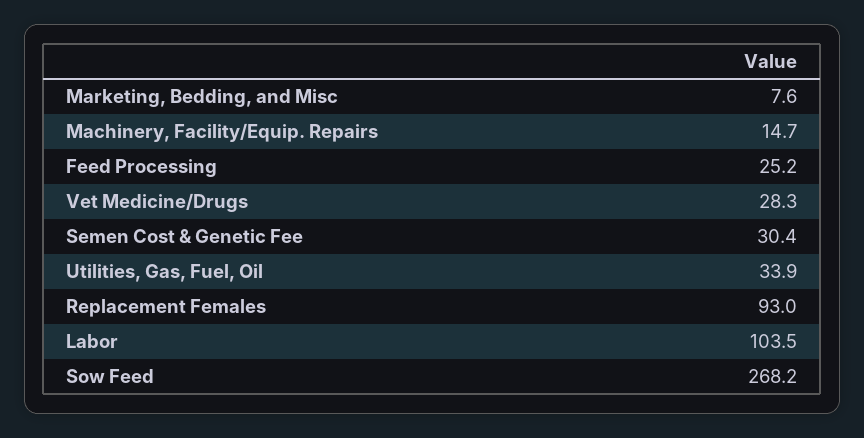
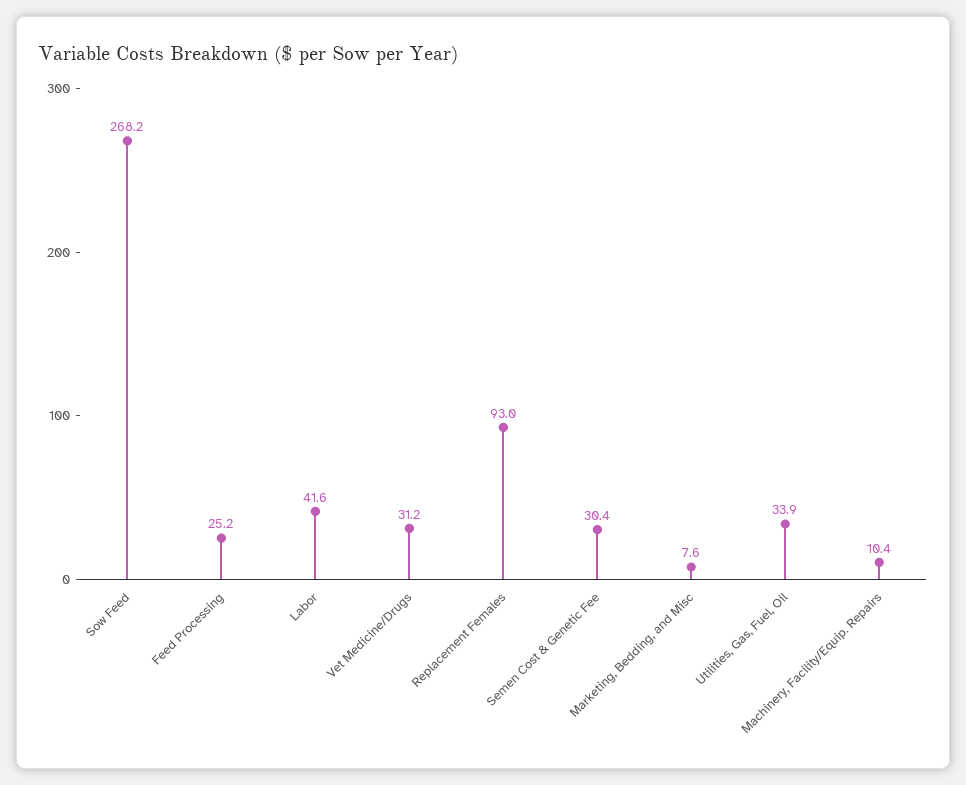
Machinery, Facility/Equip. Repairs: 14.7 -> 10.4
Vet Medicine/Drugs: 28.3 -> 31.2
Labor: 103.5 -> 41.6

